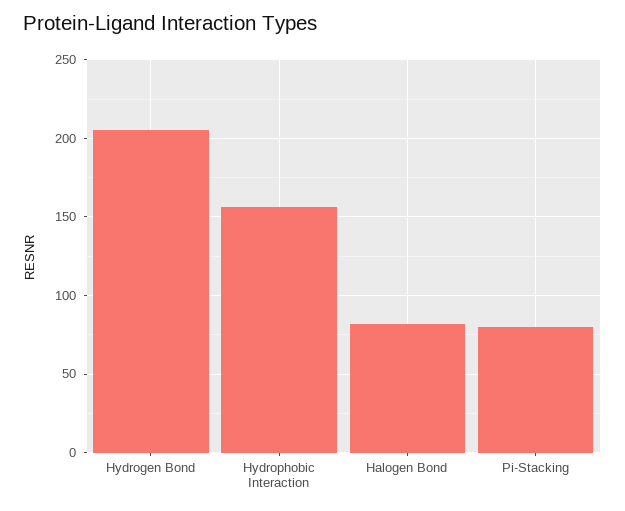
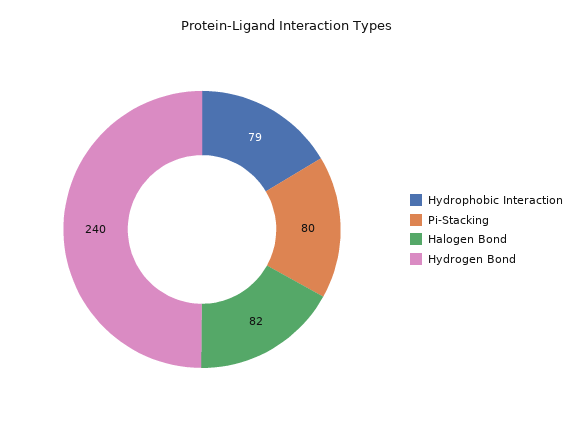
Hydrogen Bond: 205 -> 240
Hydrophobic Interaction: 155 -> 79

